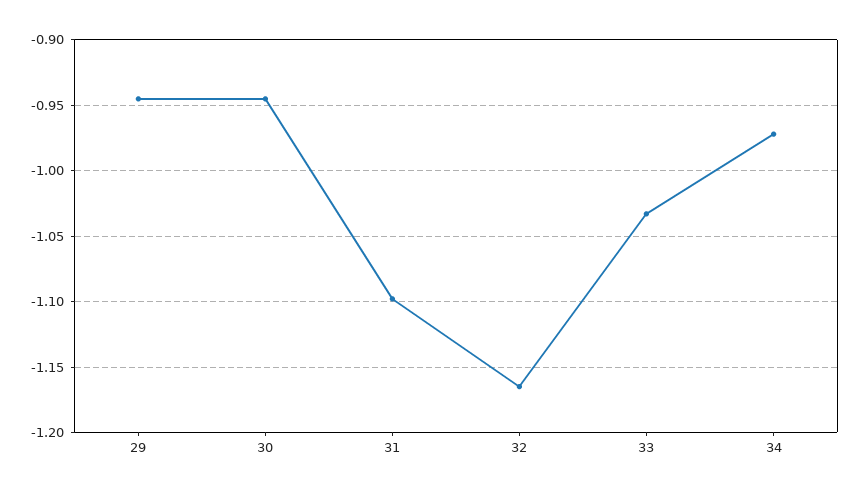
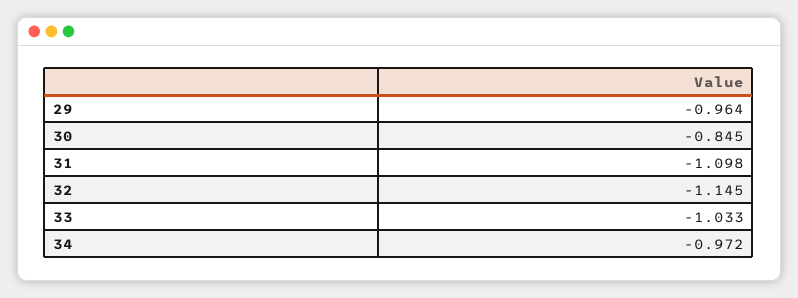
29: -0.945 -> -0.964
30: -0.945 -> -0.845
32: -1.165 -> -1.145

